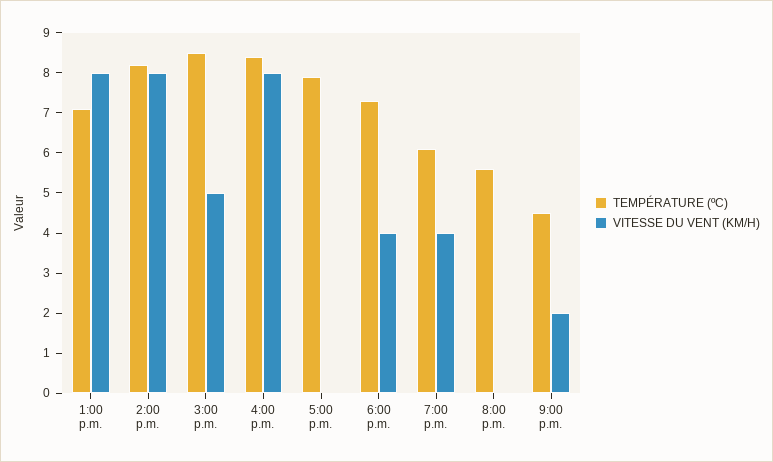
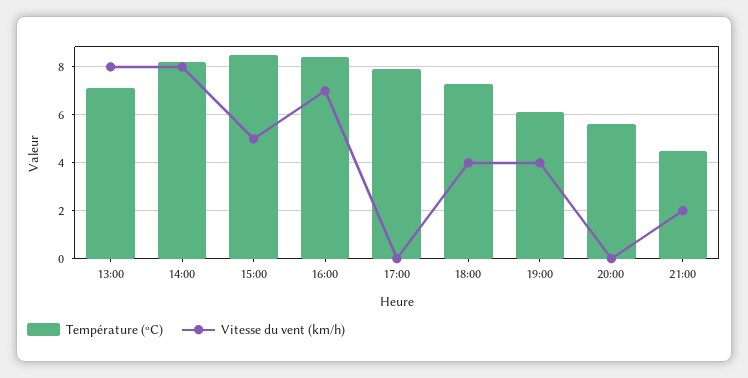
VITESSE DU VENT (KM/H), 4:00 p.m.: 8 -> 7

